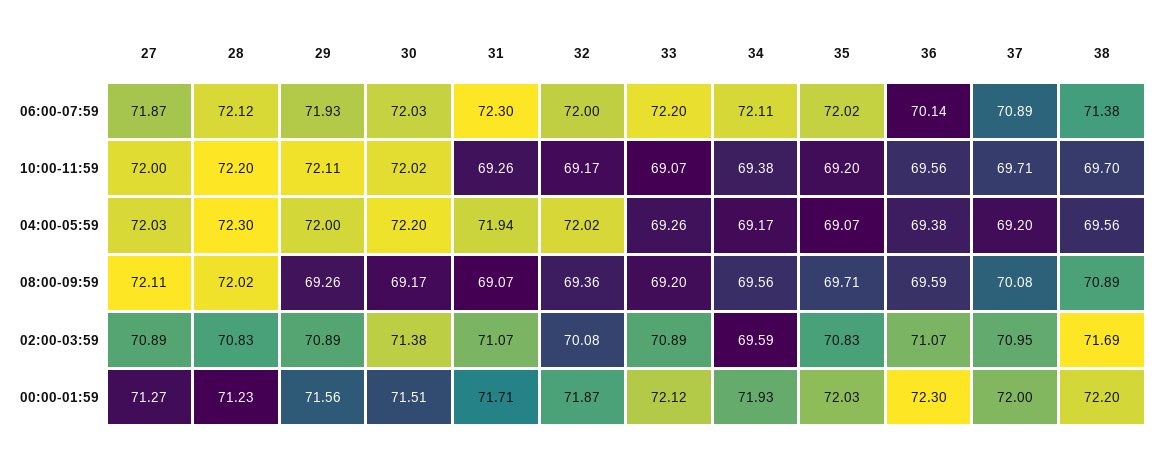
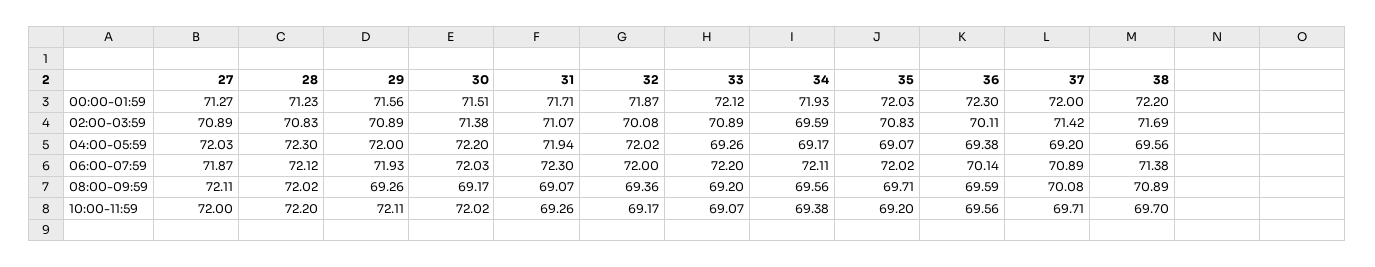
36, 02:00-03:59: 71.07 -> 70.11
37, 02:00-03:59: 70.95 -> 71.42

